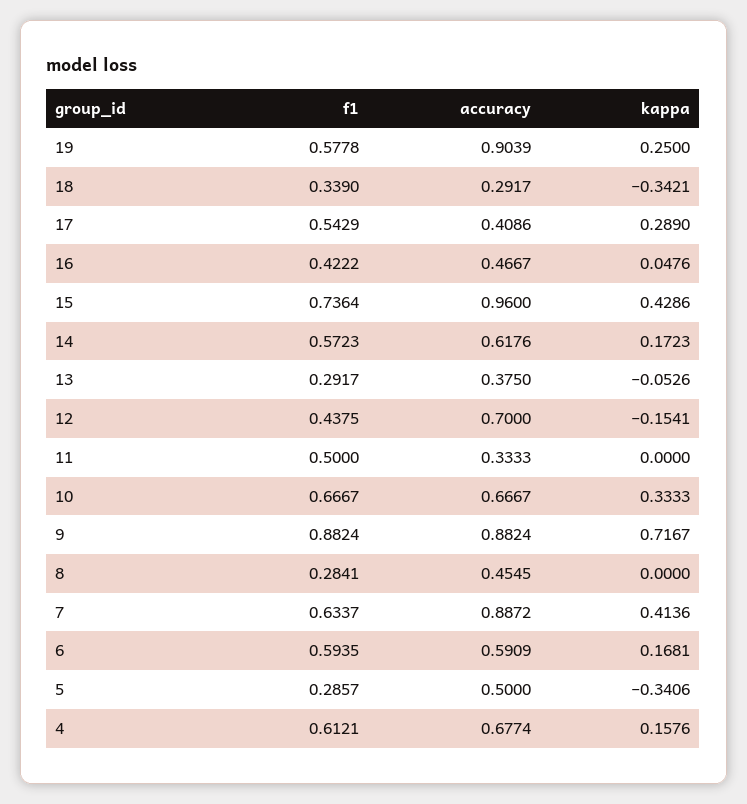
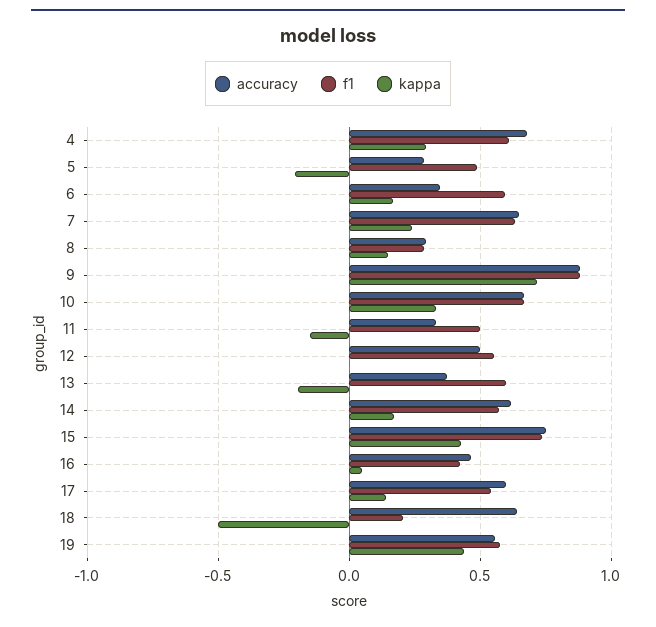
accuracy, 19: 0.9039 -> 0.55
kappa, 19: 0.25 -> 0.45
f1, 18: 0.339 -> 0.2
accuracy, 18: 0.2917 -> 0.65
kappa, 18: -0.3421 -> -0.5
accuracy, 17: 0.4086 -> 0.6
kappa, 17: 0.289 -> 0.15
accuracy, 15: 0.96 -> 0.75
f1, 13: 0.2917 -> 0.6
kappa, 13: -0.0526 -> -0.2
f1, 12: 0.4375 -> 0.55
accuracy, 12: 0.7 -> 0.5
kappa, 12: -0.1541 -> 0
kappa, 11: 0 -> -0.15
accuracy, 8: 0.4545 -> 0.3
kappa, 8: 0 -> 0.15
accuracy, 7: 0.8872 -> 0.65
kappa, 7: 0.4136 -> 0.25
accuracy, 6: 0.5909 -> 0.35
f1, 5: 0.2857 -> 0.5
accuracy, 5: 0.5 -> 0.3
kappa, 5: -0.3406 -> -0.2
kappa, 4: 0.1576 -> 0.3

